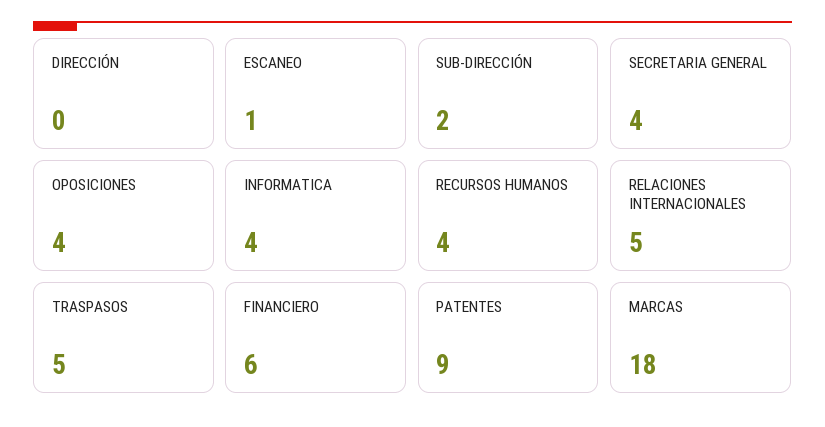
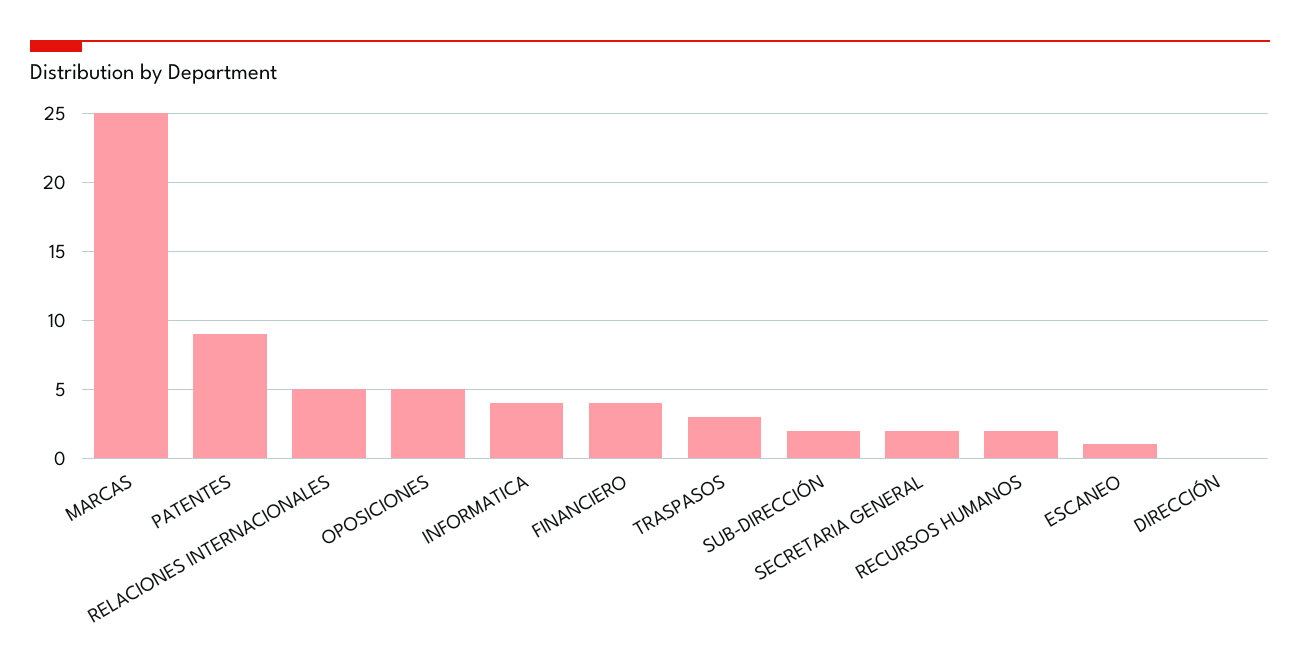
SECRETARIA GENERAL: 4 -> 2
OPOSICIONES: 4 -> 5
RECURSOS HUMANOS: 4 -> 2
TRASPASOS: 5 -> 3
FINANCIERO: 6 -> 4
MARCAS: 18 -> 25

